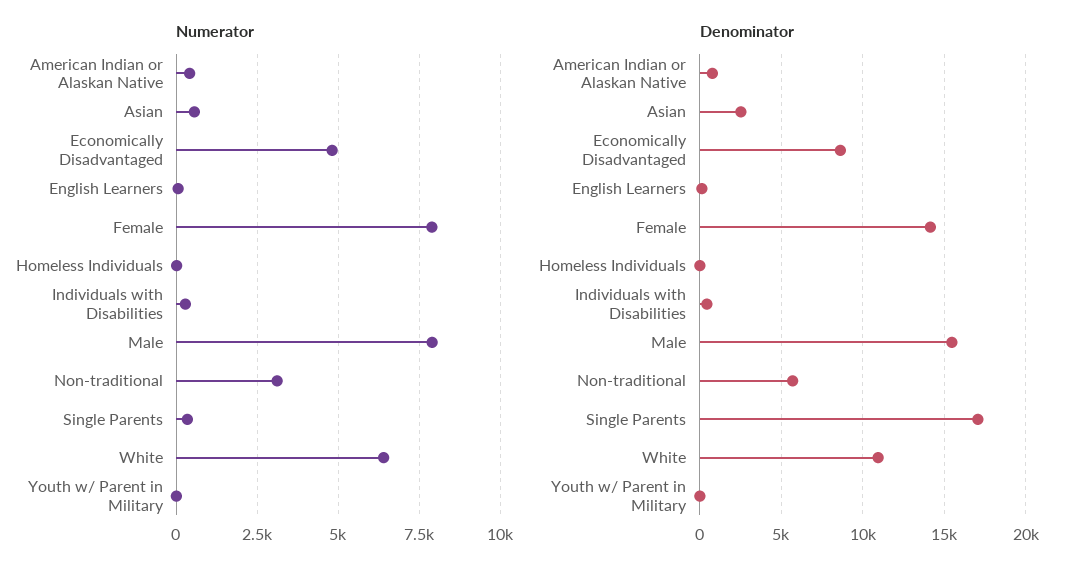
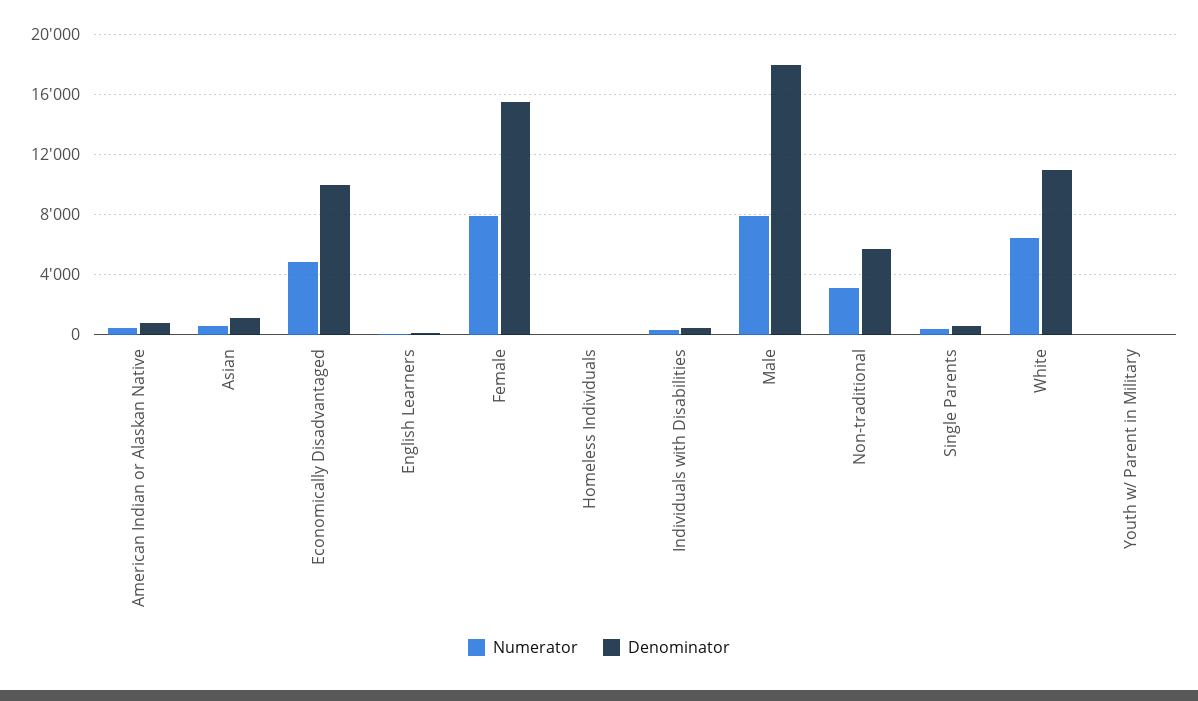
Denominator, Asian: 2500 -> 1000
Denominator, Economically Disadvantaged: 8500 -> 10000
Denominator, Female: 14000 -> 15500
Denominator, Male: 15500 -> 18000
Denominator, Single Parents: 17000 -> 500

